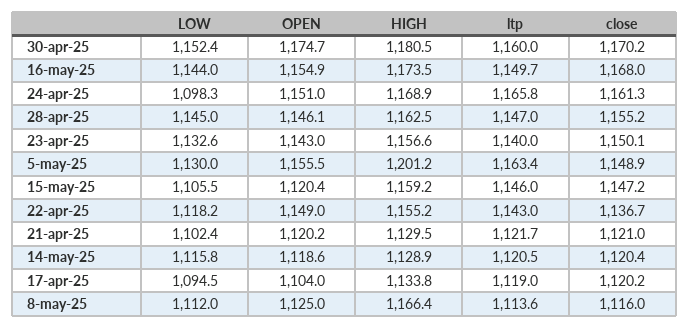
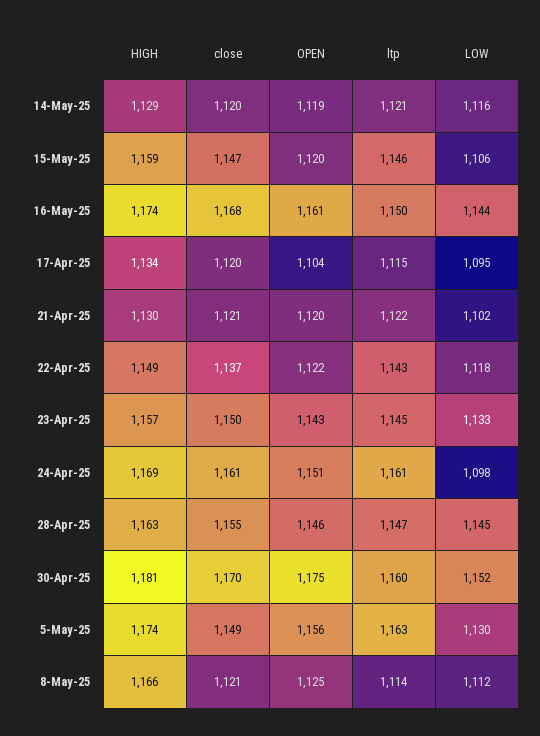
OPEN, 16-may-25: 1154.9 -> 1161
ltp, 24-apr-25: 1165.8 -> 1161
ltp, 23-apr-25: 1140 -> 1145
HIGH, 5-may-25: 1201.2 -> 1174
OPEN, 22-apr-25: 1149 -> 1122
HIGH, 22-apr-25: 1155.2 -> 1149
ltp, 17-apr-25: 1119 -> 1115
close, 8-may-25: 1116 -> 1121

